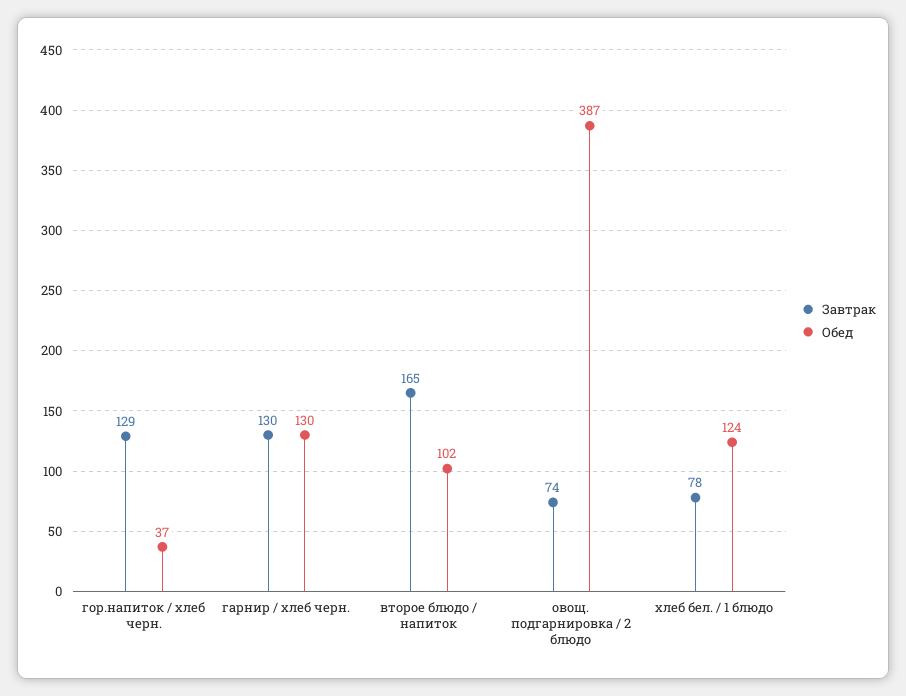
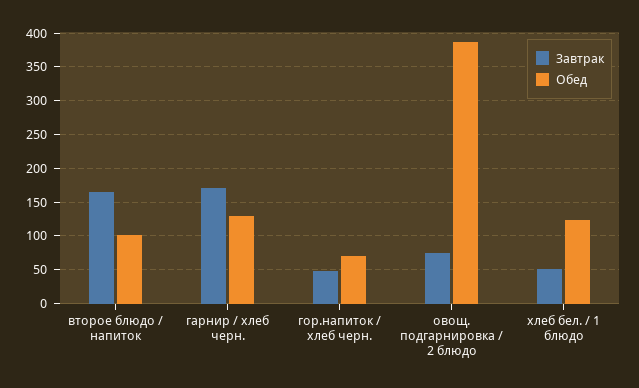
Завтрак, гор.напиток / хлеб черн.: 129 -> 50
Обед, гор.напиток / хлеб черн.: 37 -> 70
Завтрак, гарнир / хлеб черн.: 130 -> 170
Завтрак, хлеб бел. / 1 блюдо: 78 -> 50

